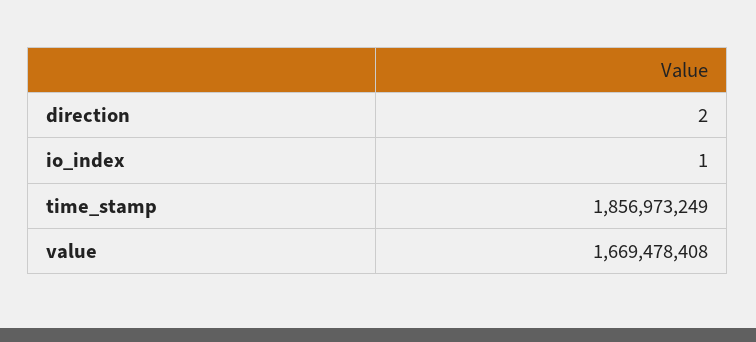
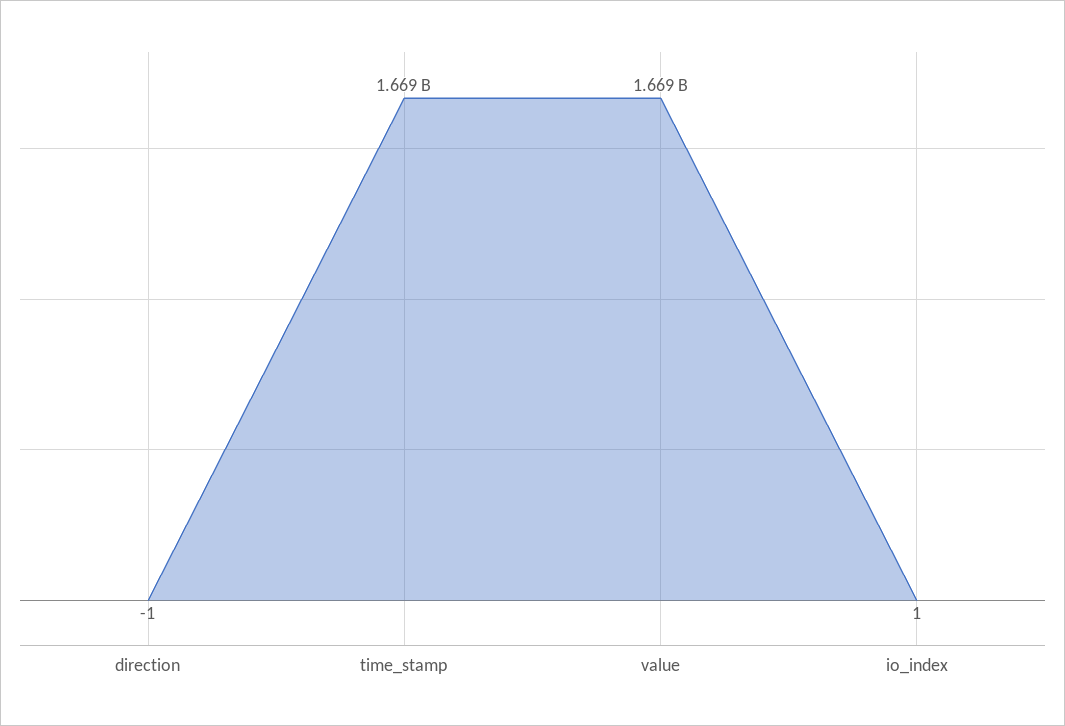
direction: 2 -> -1
time_stamp: 1856973249 -> 1669000000

